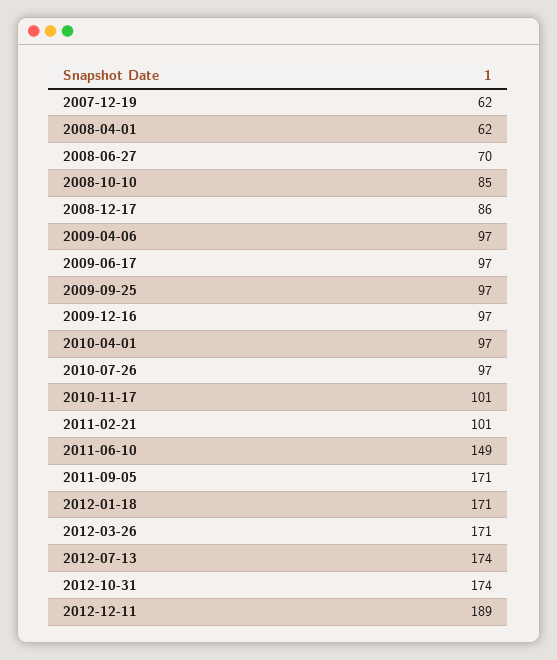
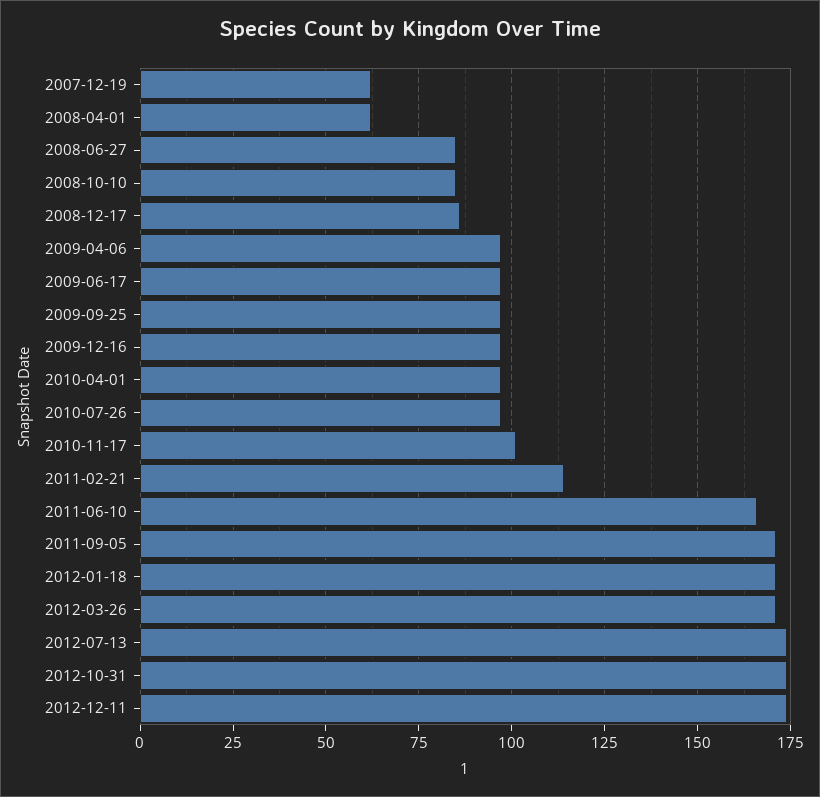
2008-06-27: 70 -> 85
2011-02-21: 101 -> 115
2011-06-10: 149 -> 165
2012-12-11: 189 -> 175

